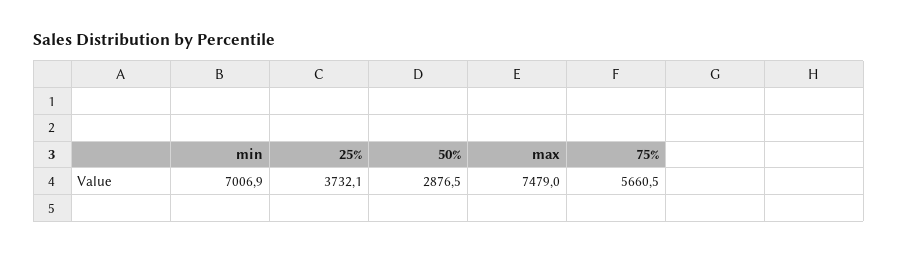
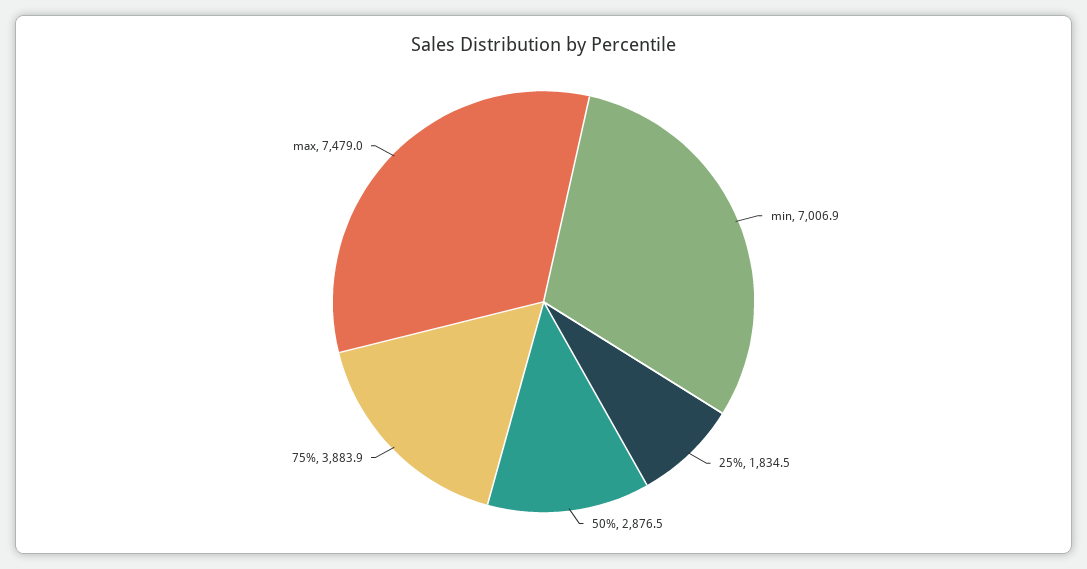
25%: 3732.1 -> 1834.5
75%: 5660.5 -> 3883.9

